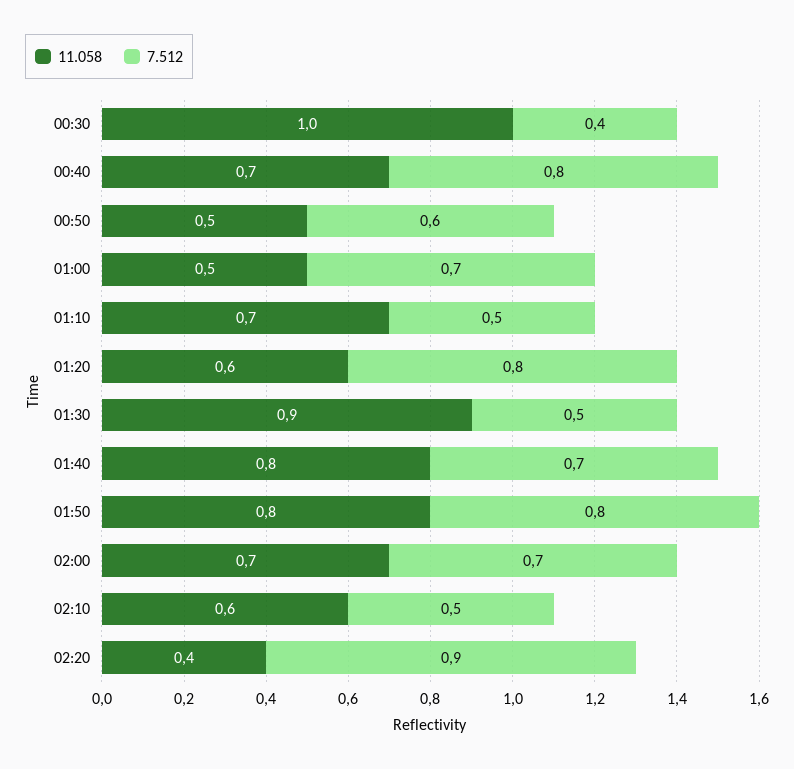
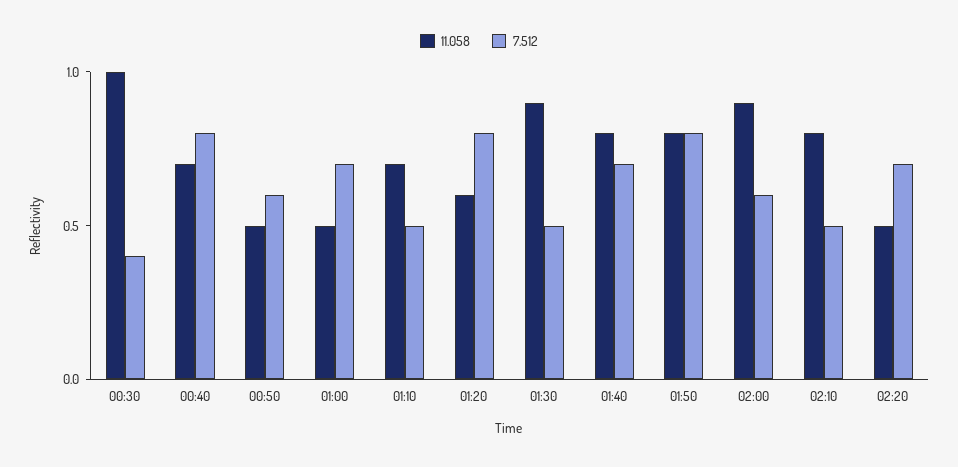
11.058, 02:00: 0.7 -> 0.9
7.512, 02:00: 0.7 -> 0.6
11.058, 02:10: 0.6 -> 0.8
11.058, 02:20: 0.4 -> 0.5
7.512, 02:20: 0.9 -> 0.7

